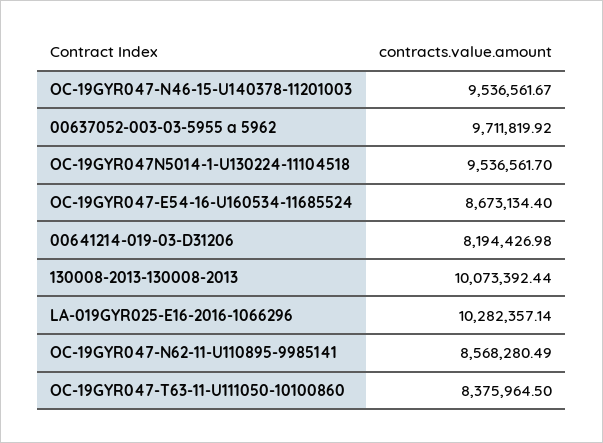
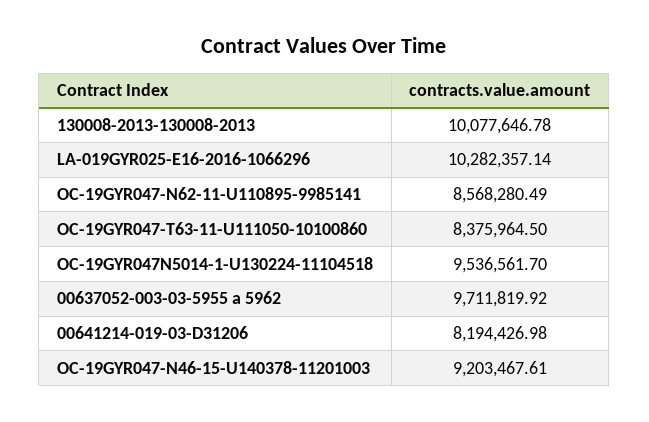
OC-19GYR047-N46-15-U140378-11201003: 9536561.67 -> 9203467.61
OC-19GYR047-E54-16-U160534-11685524: 8673134.4 -> none
130008-2013-130008-2013: 10073392.44 -> 10077646.78

